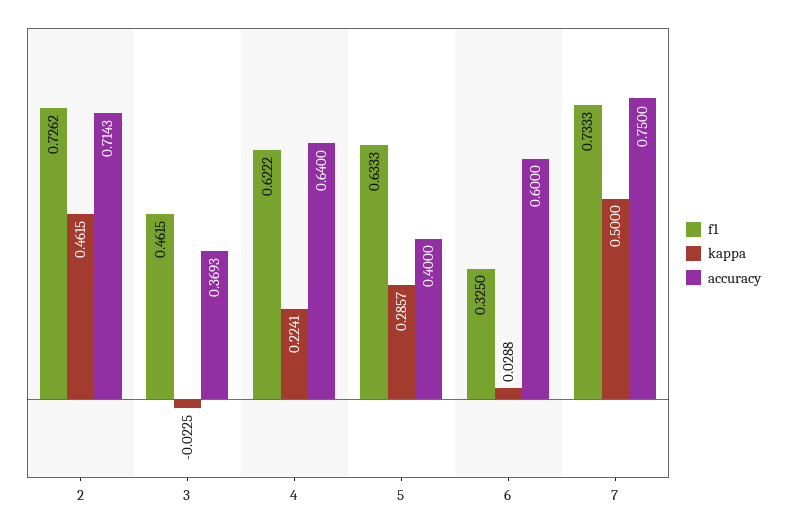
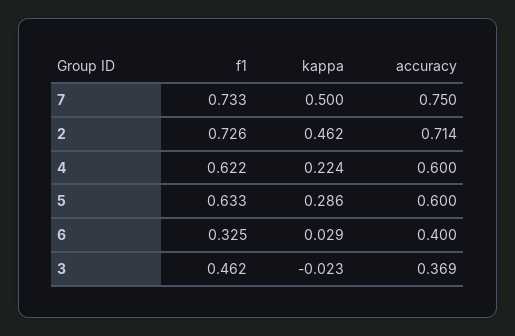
accuracy, 4: 0.64 -> 0.6
accuracy, 5: 0.4 -> 0.6
accuracy, 6: 0.6 -> 0.4

